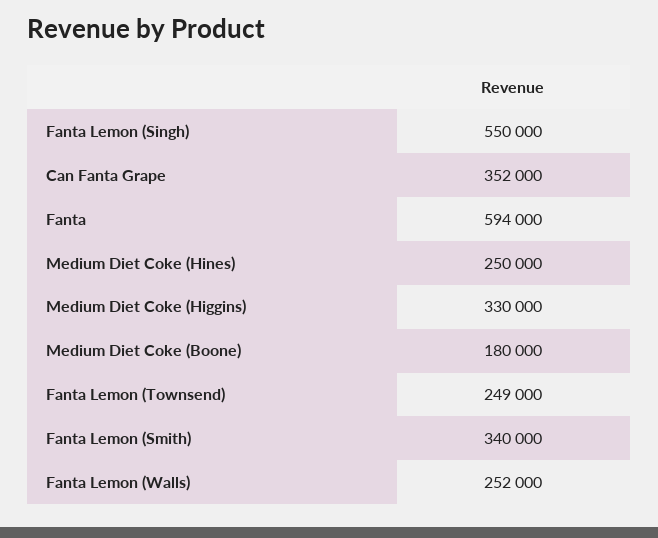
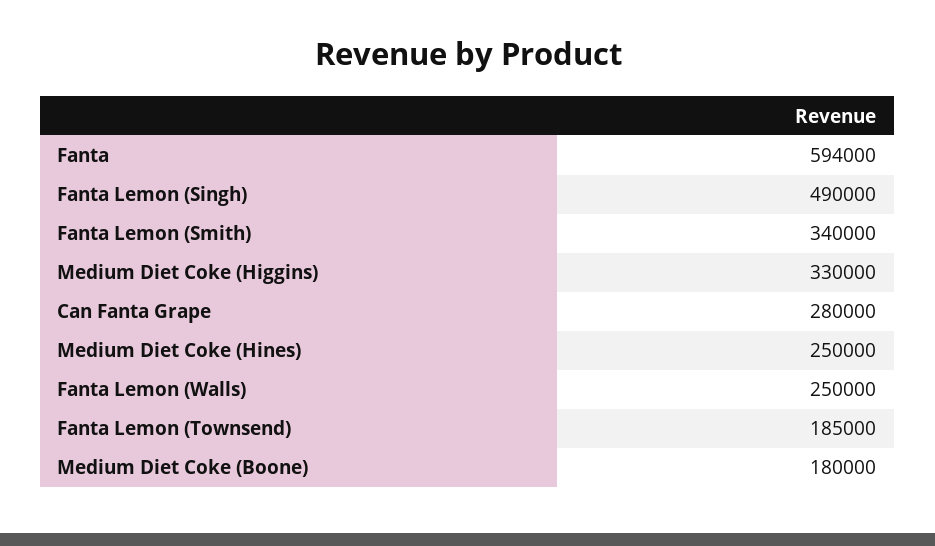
Fanta Lemon (Singh): 550000 -> 490000
Can Fanta Grape: 352000 -> 280000
Fanta Lemon (Townsend): 249000 -> 185000
Fanta Lemon (Walls): 252000 -> 250000

